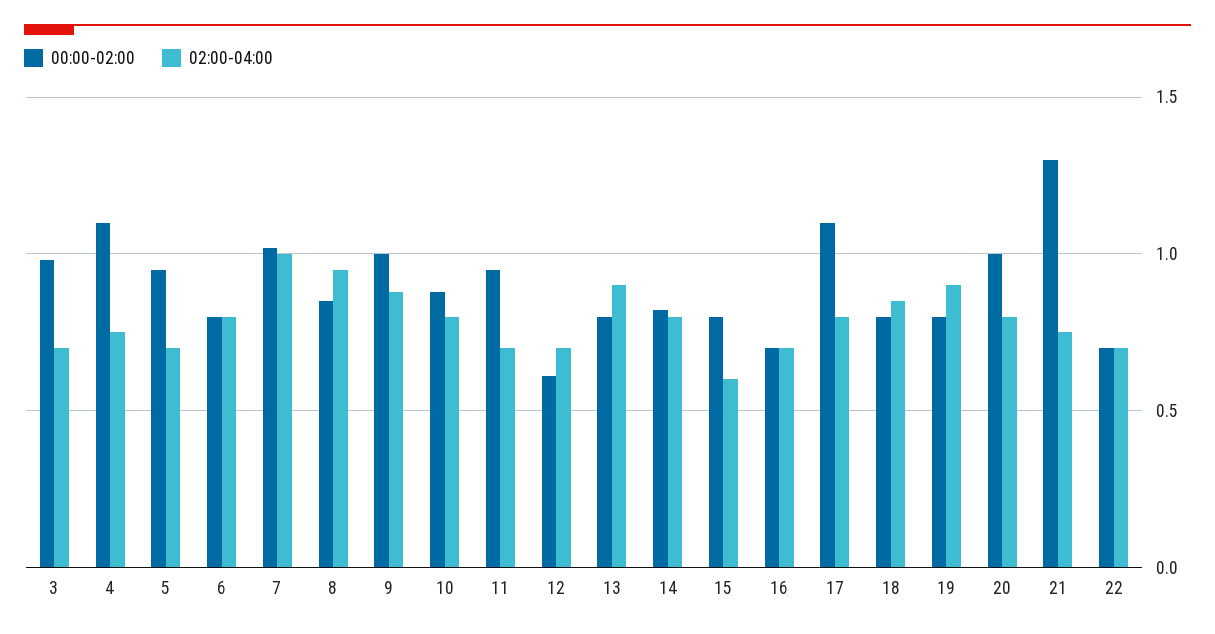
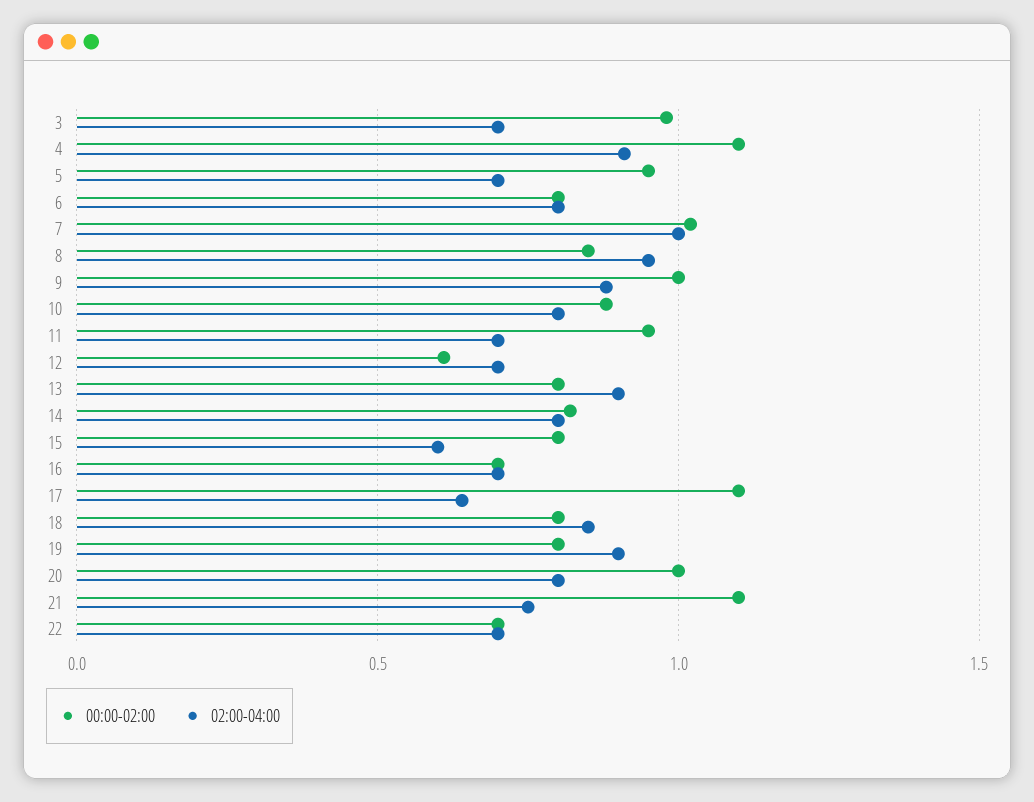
02:00-04:00, 4: 0.75 -> 0.9
02:00-04:00, 17: 0.8 -> 0.65
00:00-02:00, 21: 1.3 -> 1.1

